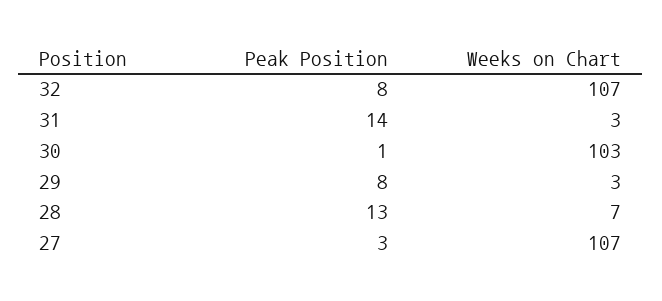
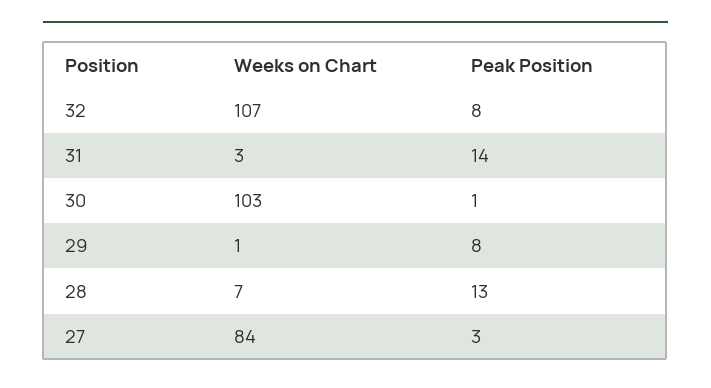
Weeks on Chart, 29: 3 -> 1
Weeks on Chart, 27: 107 -> 84

